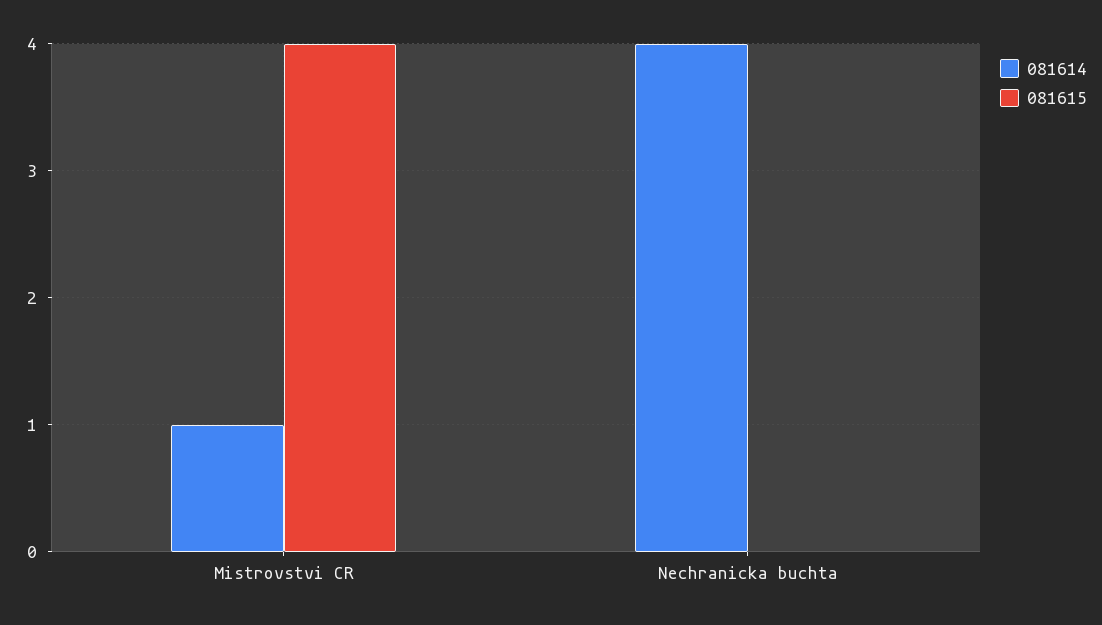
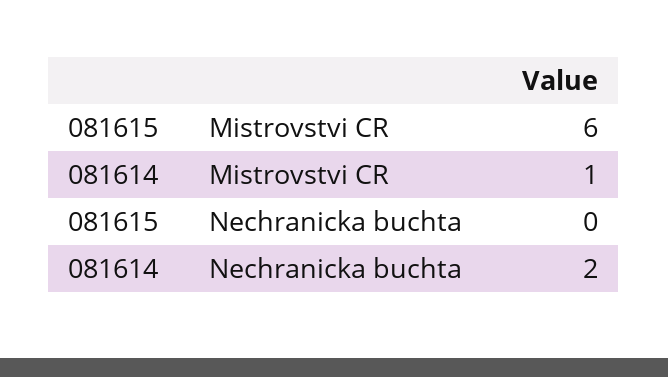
081615, Mistrovstvi CR: 4 -> 6
081614, Nechranicka buchta: 4 -> 2

